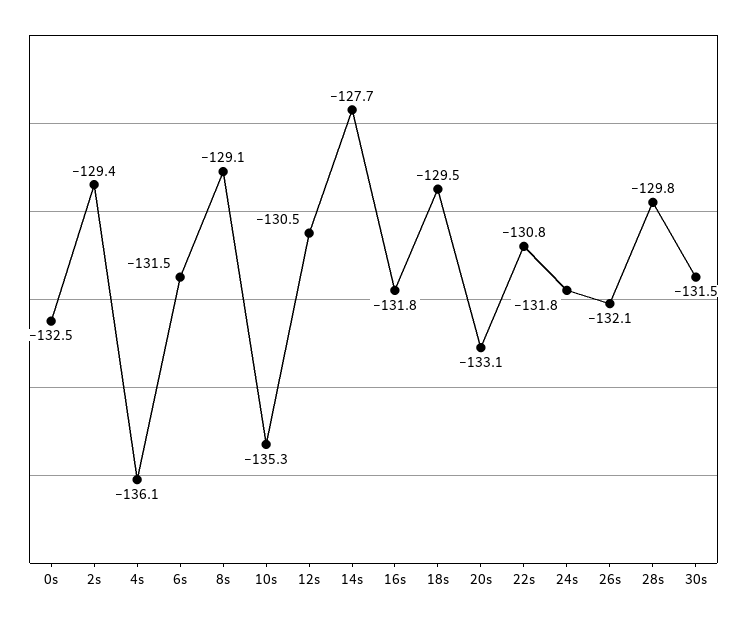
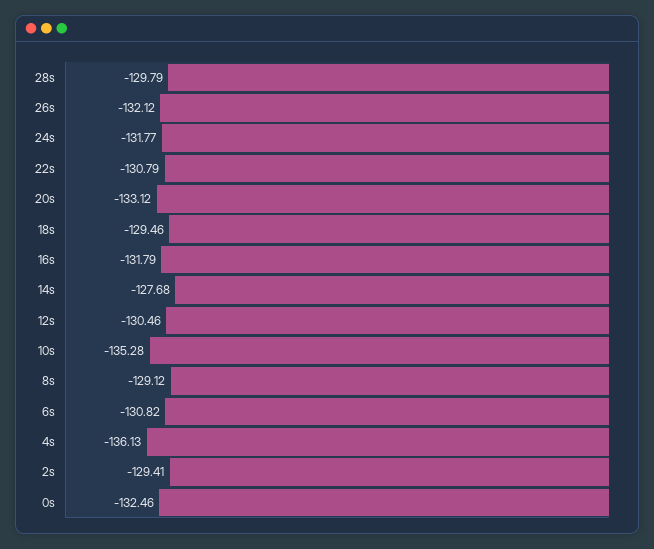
6s: -131.5 -> -130.82
30s: -131.5 -> none

